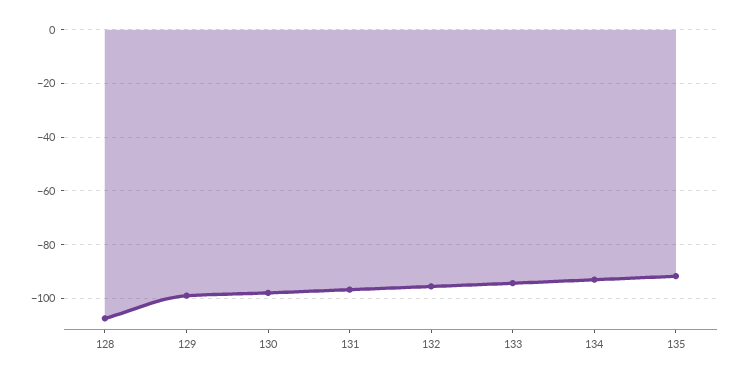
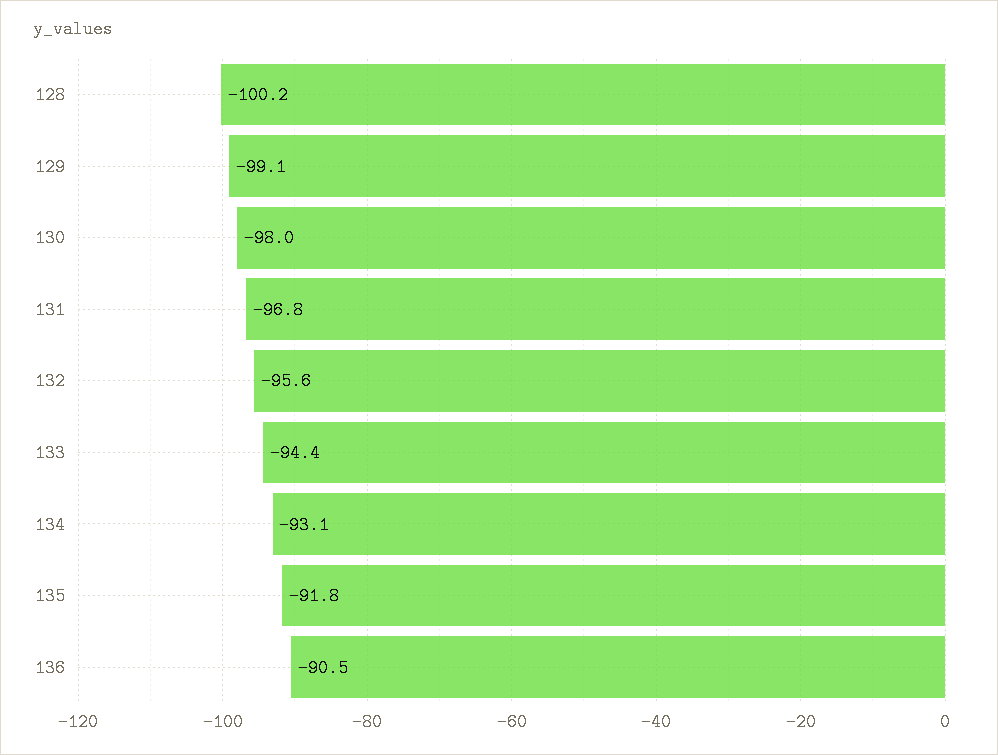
128: -107.5 -> -100.2
136: none -> -90.5

